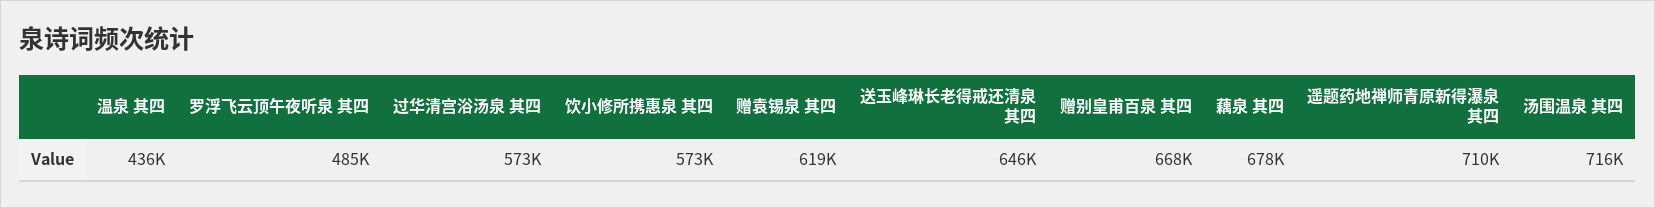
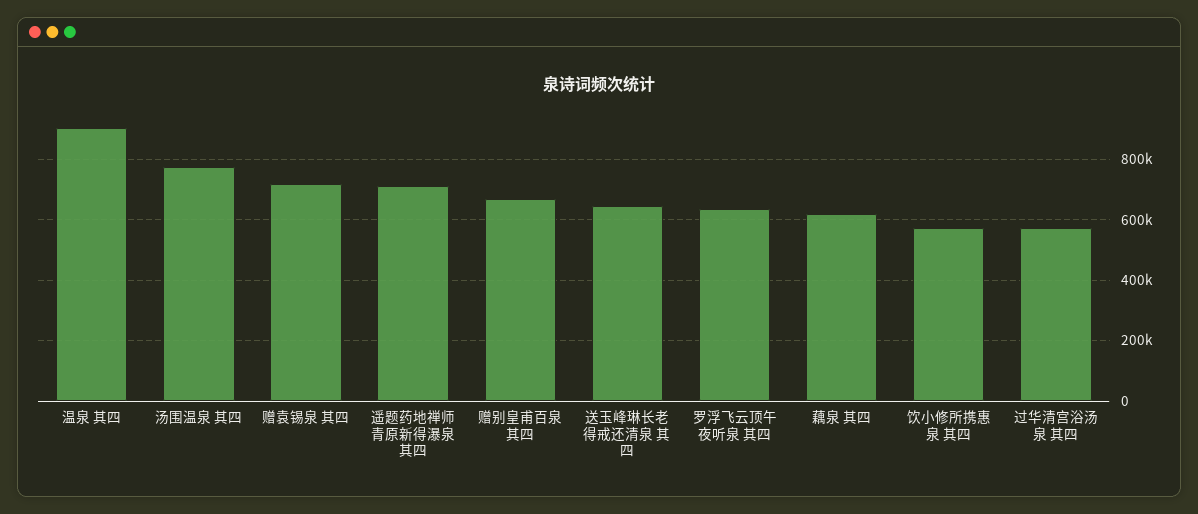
温泉 其四: 436000 -> 900000
罗浮飞云顶午夜听泉 其四: 485000 -> 640000
赠袁锡泉 其四: 619000 -> 720000
藕泉 其四: 678000 -> 620000
汤围温泉 其四: 716000 -> 780000

